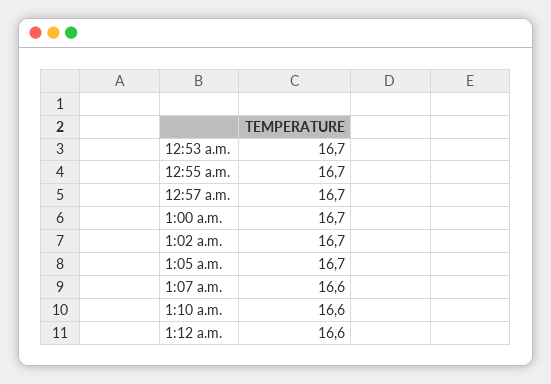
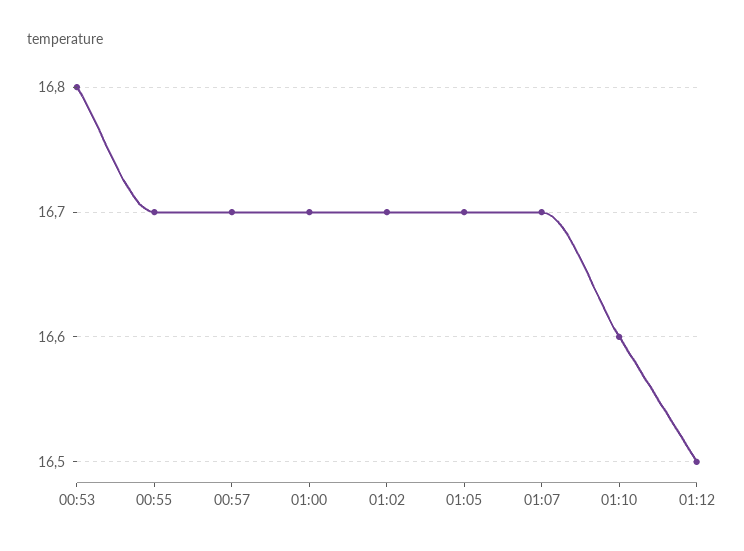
12:53 a.m.: 16.7 -> 16.8
1:07 a.m.: 16.6 -> 16.7
1:12 a.m.: 16.6 -> 16.5

